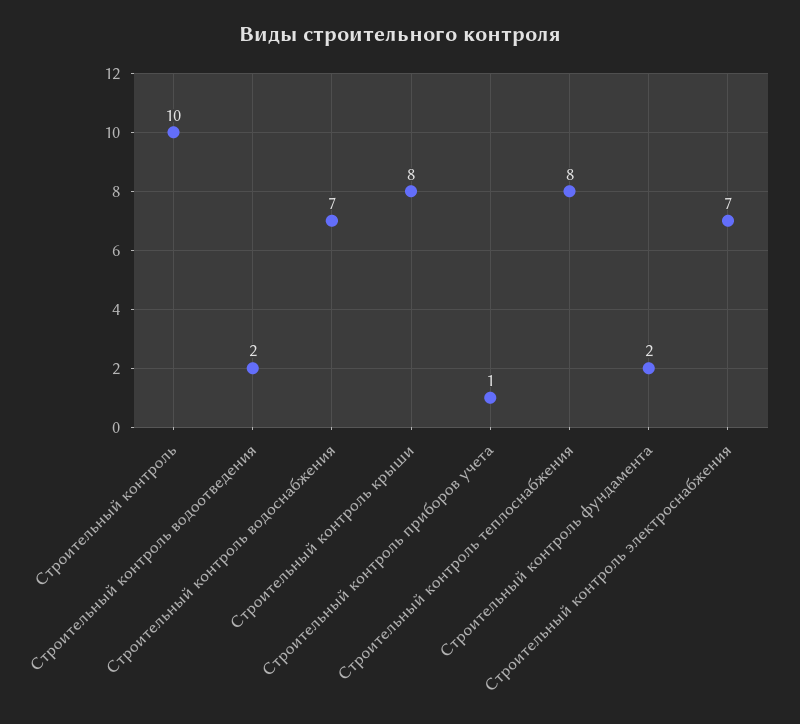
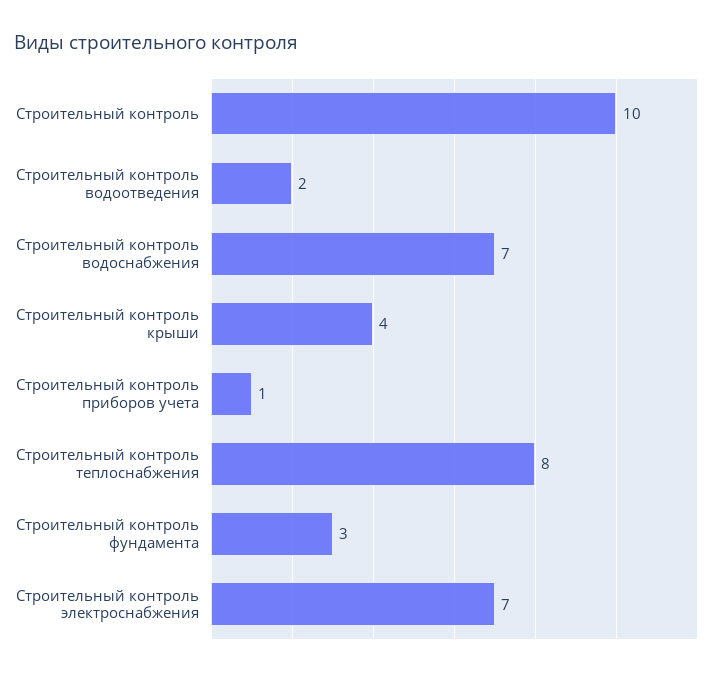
Строительный контроль крыши: 8 -> 4
Строительный контроль фундамента: 2 -> 3

